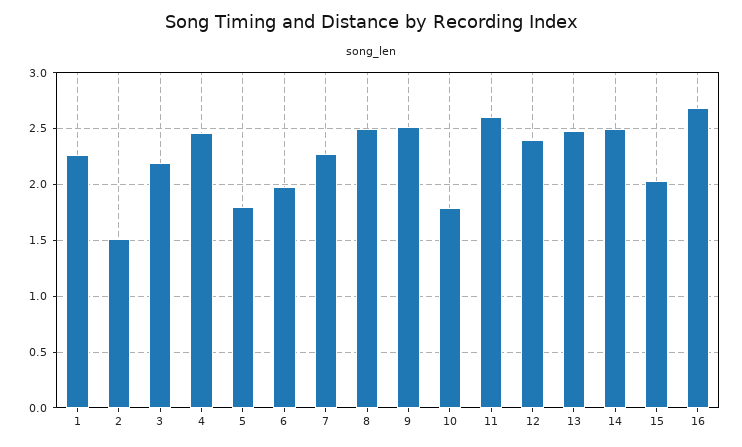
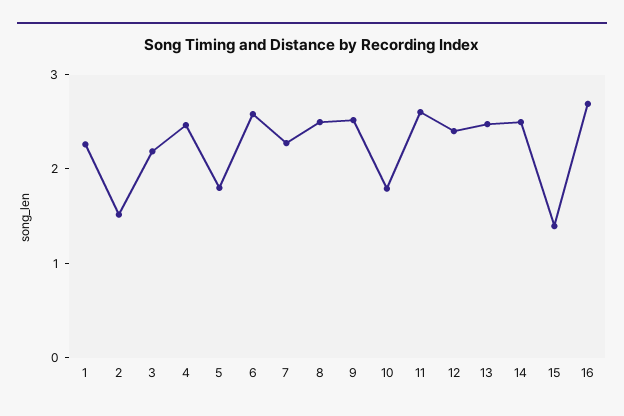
6: 2 -> 2.6
15: 2 -> 1.4

